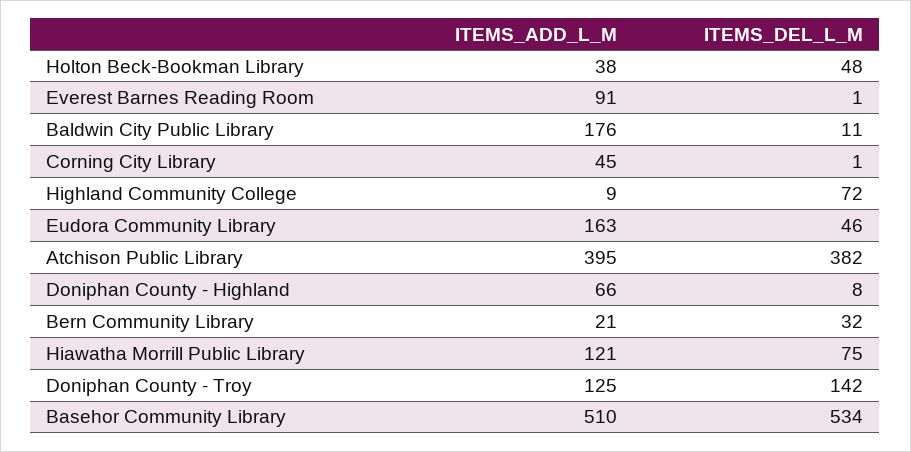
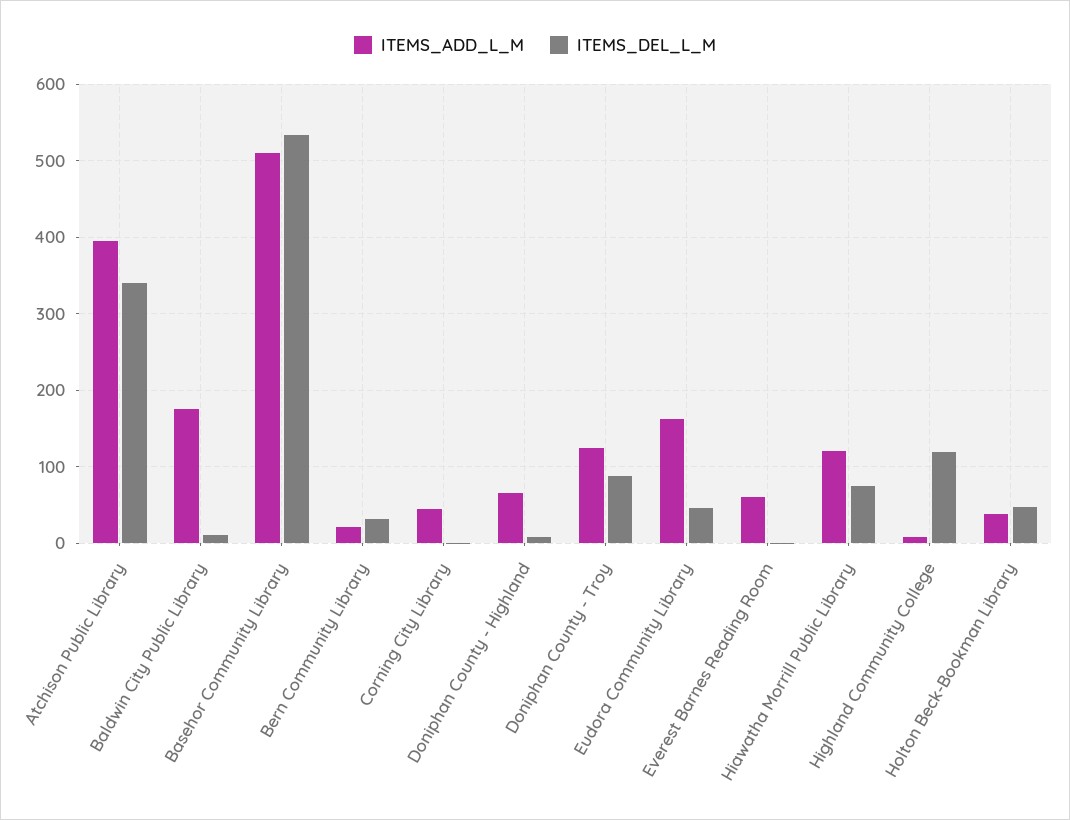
ITEMS_ADD_L_M, Everest Barnes Reading Room: 91 -> 60
ITEMS_DEL_L_M, Highland Community College: 72 -> 120
ITEMS_DEL_L_M, Atchison Public Library: 382 -> 340
ITEMS_DEL_L_M, Doniphan County - Troy: 142 -> 90

